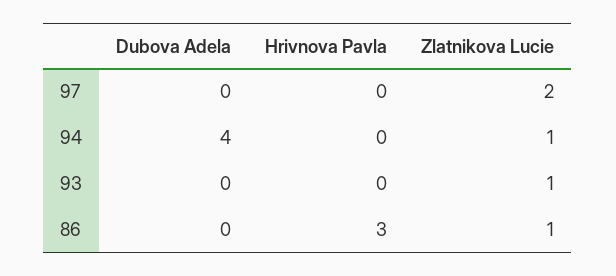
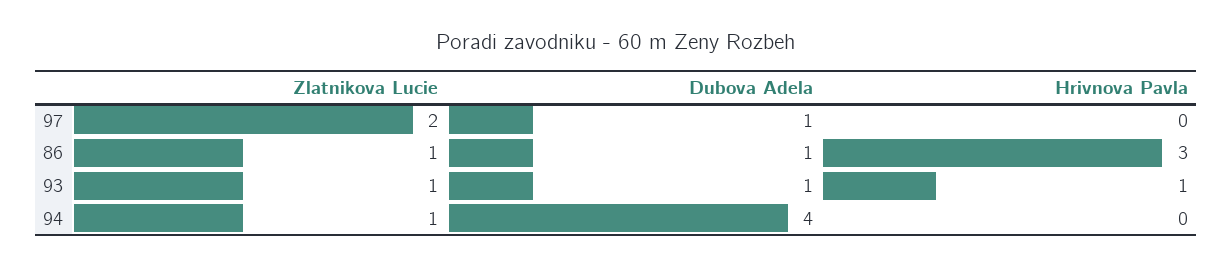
Dubova Adela, 97: 0 -> 1
Dubova Adela, 93: 0 -> 1
Hrivnova Pavla, 93: 0 -> 1
Dubova Adela, 86: 0 -> 1

